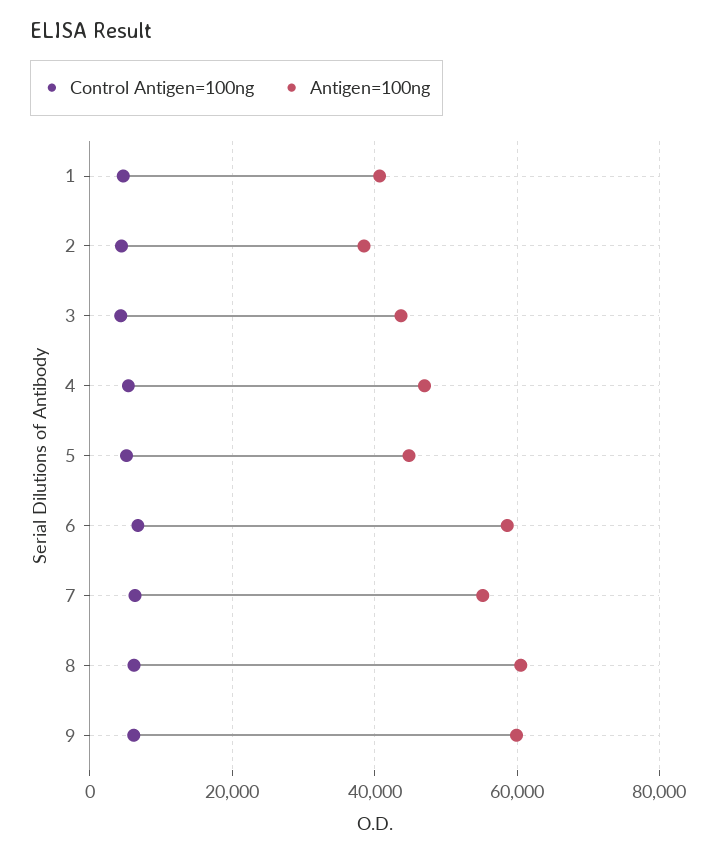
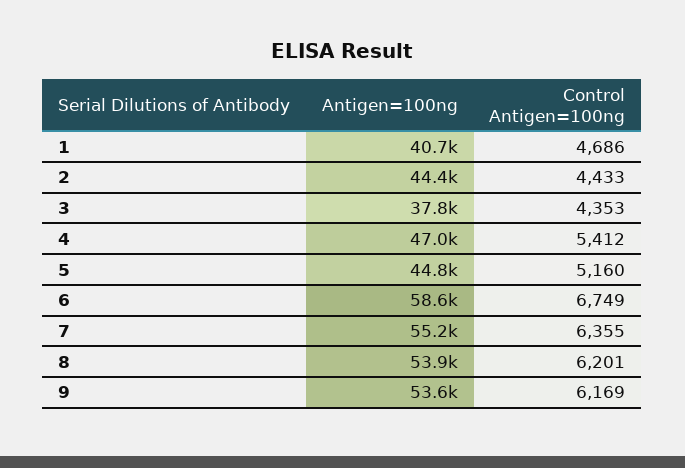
Antigen=100ng, 2: 38000 -> 44400
Antigen=100ng, 3: 44000 -> 37800
Antigen=100ng, 8: 60000 -> 53900
Antigen=100ng, 9: 60000 -> 53600

